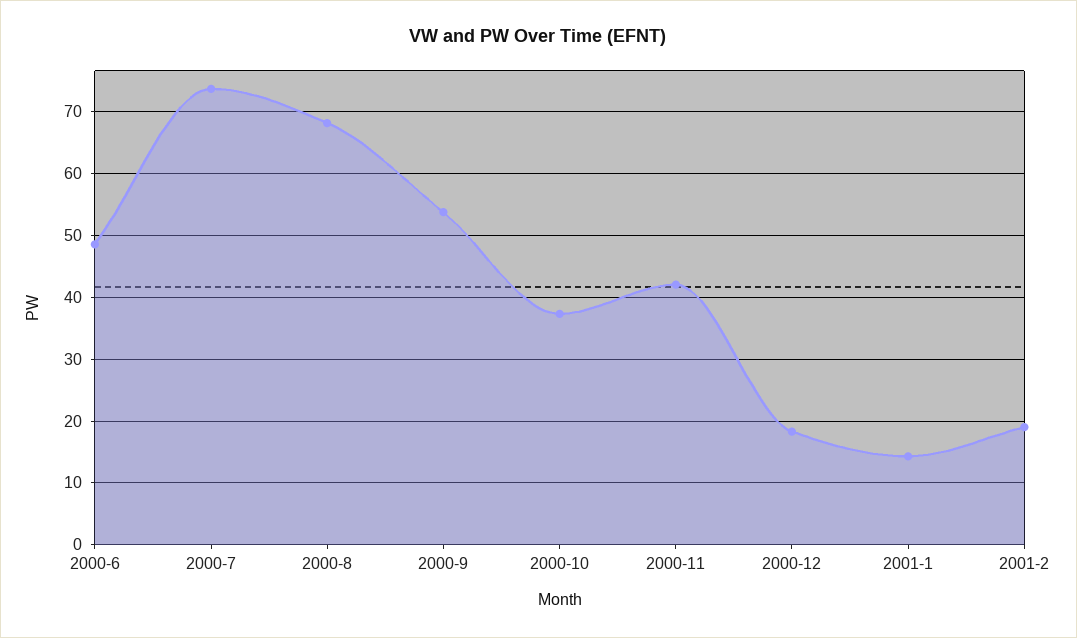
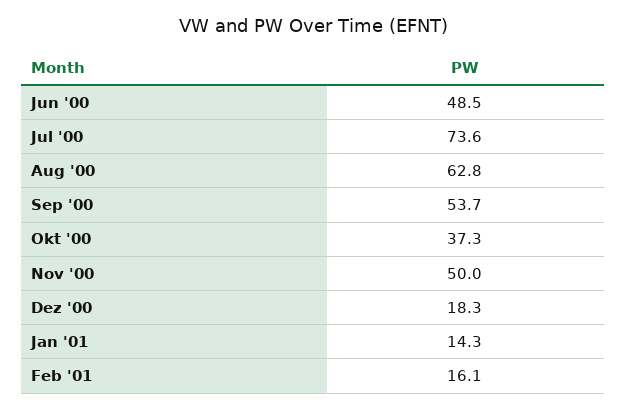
2000-8: 68 -> 62.8
2000-11: 42 -> 50
2001-2: 19 -> 16.1

